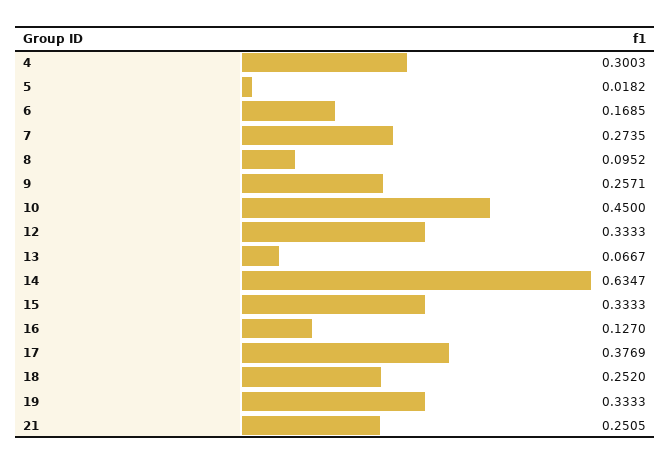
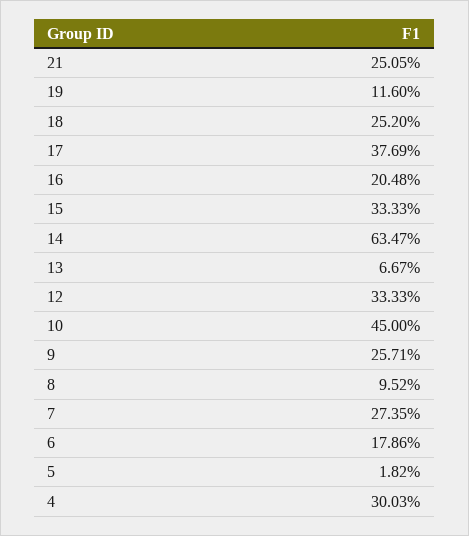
6: 0.1685 -> 0.1786
16: 0.127 -> 0.2048
19: 0.3333 -> 0.116

